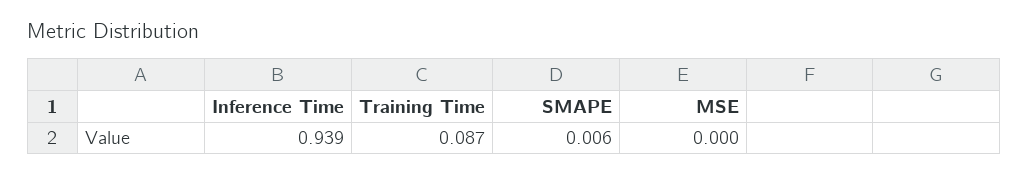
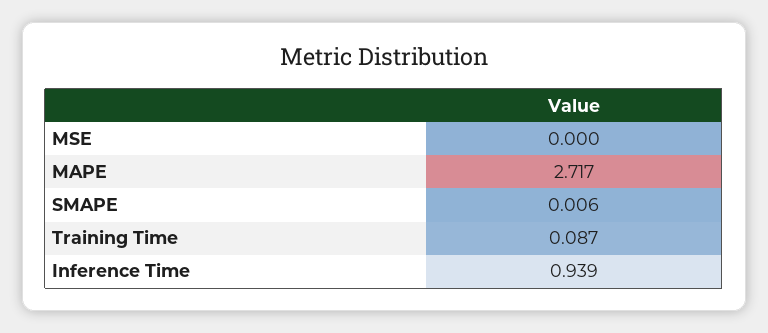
MAPE: none -> 2.717

